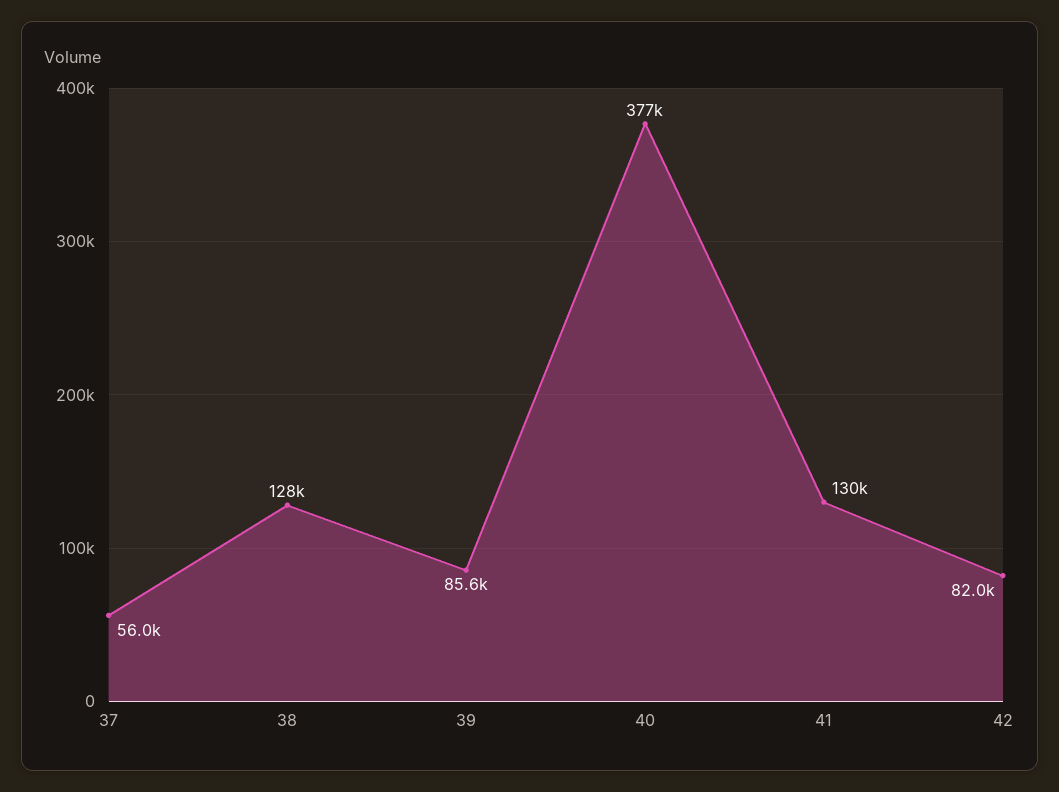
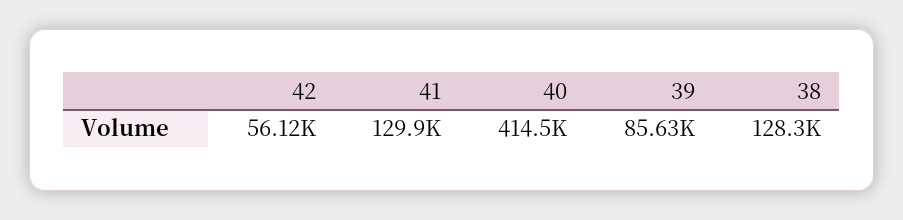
37: 56000 -> none
40: 377000 -> 414500
42: 82000 -> 56120

